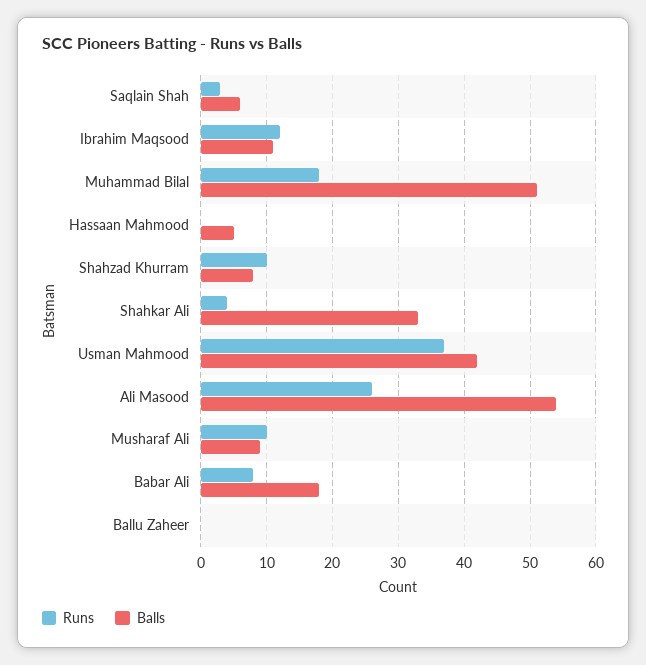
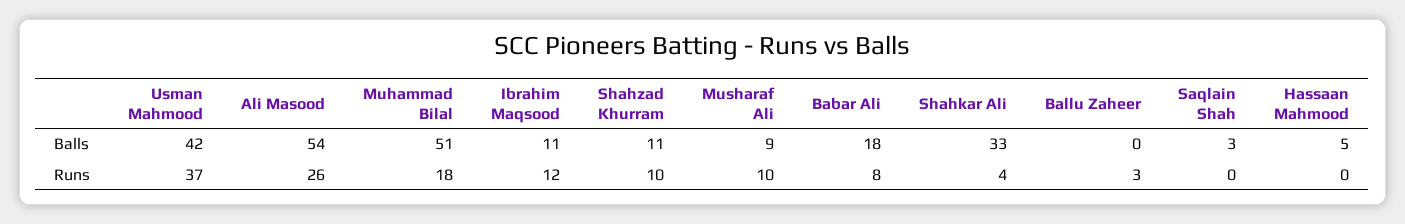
Runs, Saqlain Shah: 3 -> 0
Balls, Saqlain Shah: 6 -> 3
Balls, Shahzad Khurram: 8 -> 11
Runs, Ballu Zaheer: 0 -> 3

